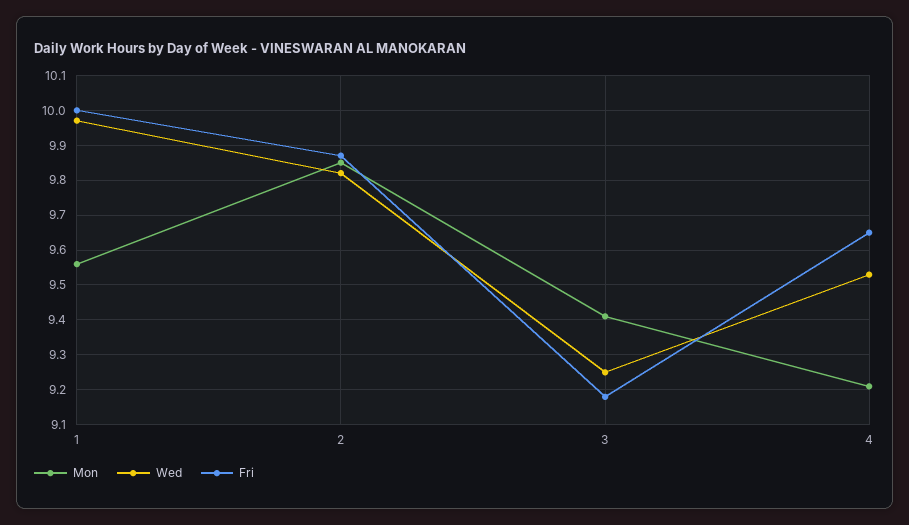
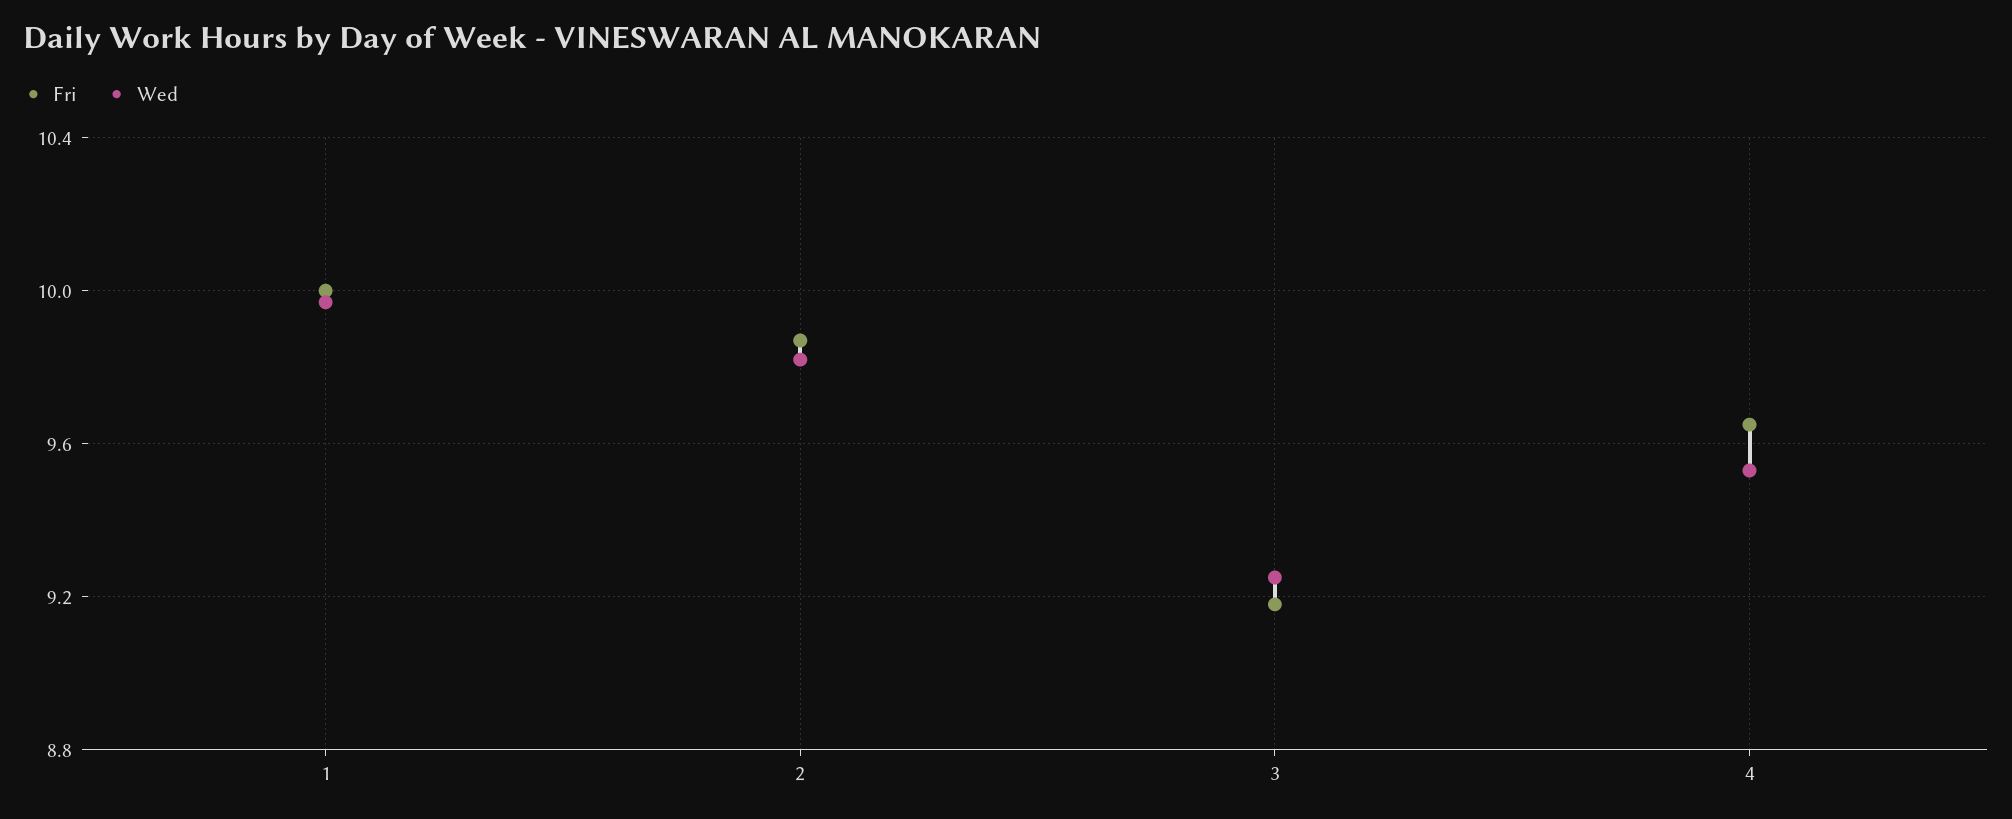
Mon, 1: 9.55 -> none
Mon, 2: 9.85 -> none
Mon, 3: 9.4 -> none
Mon, 4: 9.2 -> none

